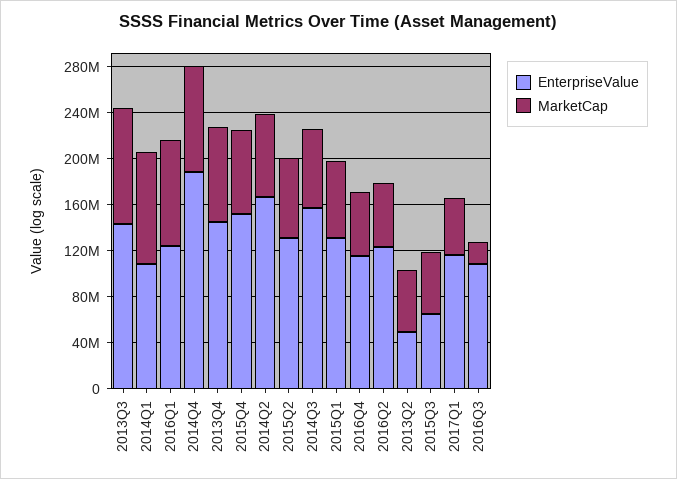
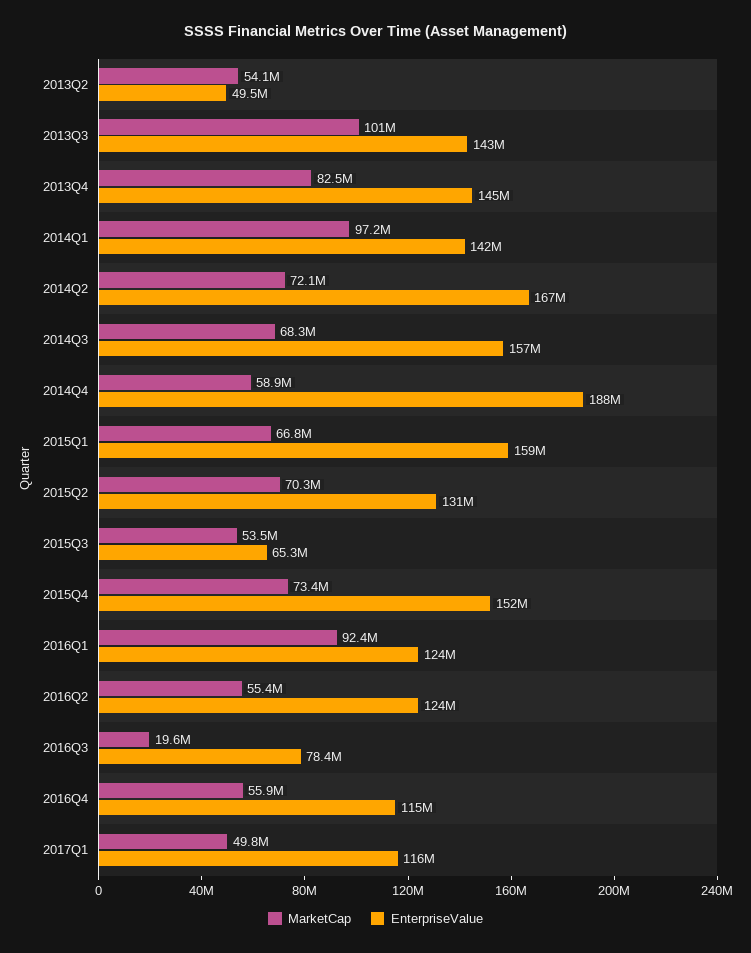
EnterpriseValue, 2014Q1: 110000000 -> 142000000
MarketCap, 2014Q4: 90000000 -> 58900000
EnterpriseValue, 2015Q1: 130000000 -> 159000000
EnterpriseValue, 2016Q3: 110000000 -> 78400000

